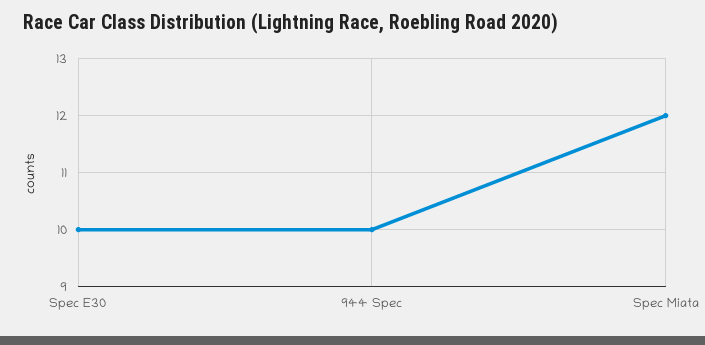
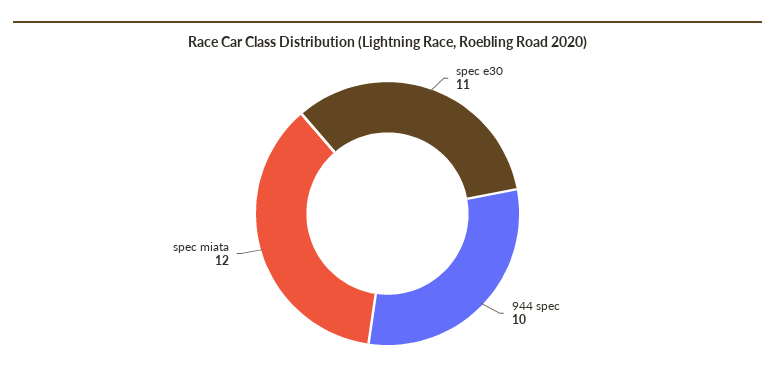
Spec E30: 10 -> 11

